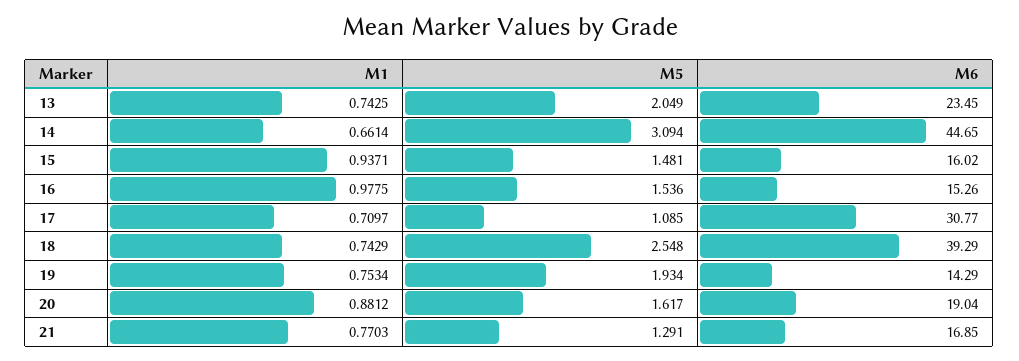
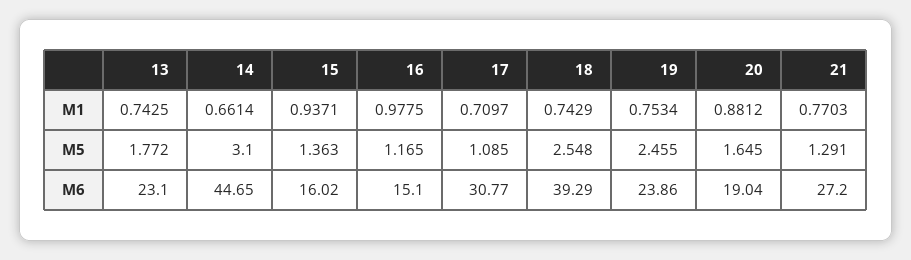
M5, 13: 2.049 -> 1.772
M6, 13: 23.45 -> 23.1
M5, 14: 3.094 -> 3.1
M5, 15: 1.481 -> 1.363
M5, 16: 1.536 -> 1.165
M6, 16: 15.26 -> 15.1
M5, 19: 1.934 -> 2.455
M6, 19: 14.29 -> 23.86
M5, 20: 1.617 -> 1.645
M6, 21: 16.85 -> 27.2

